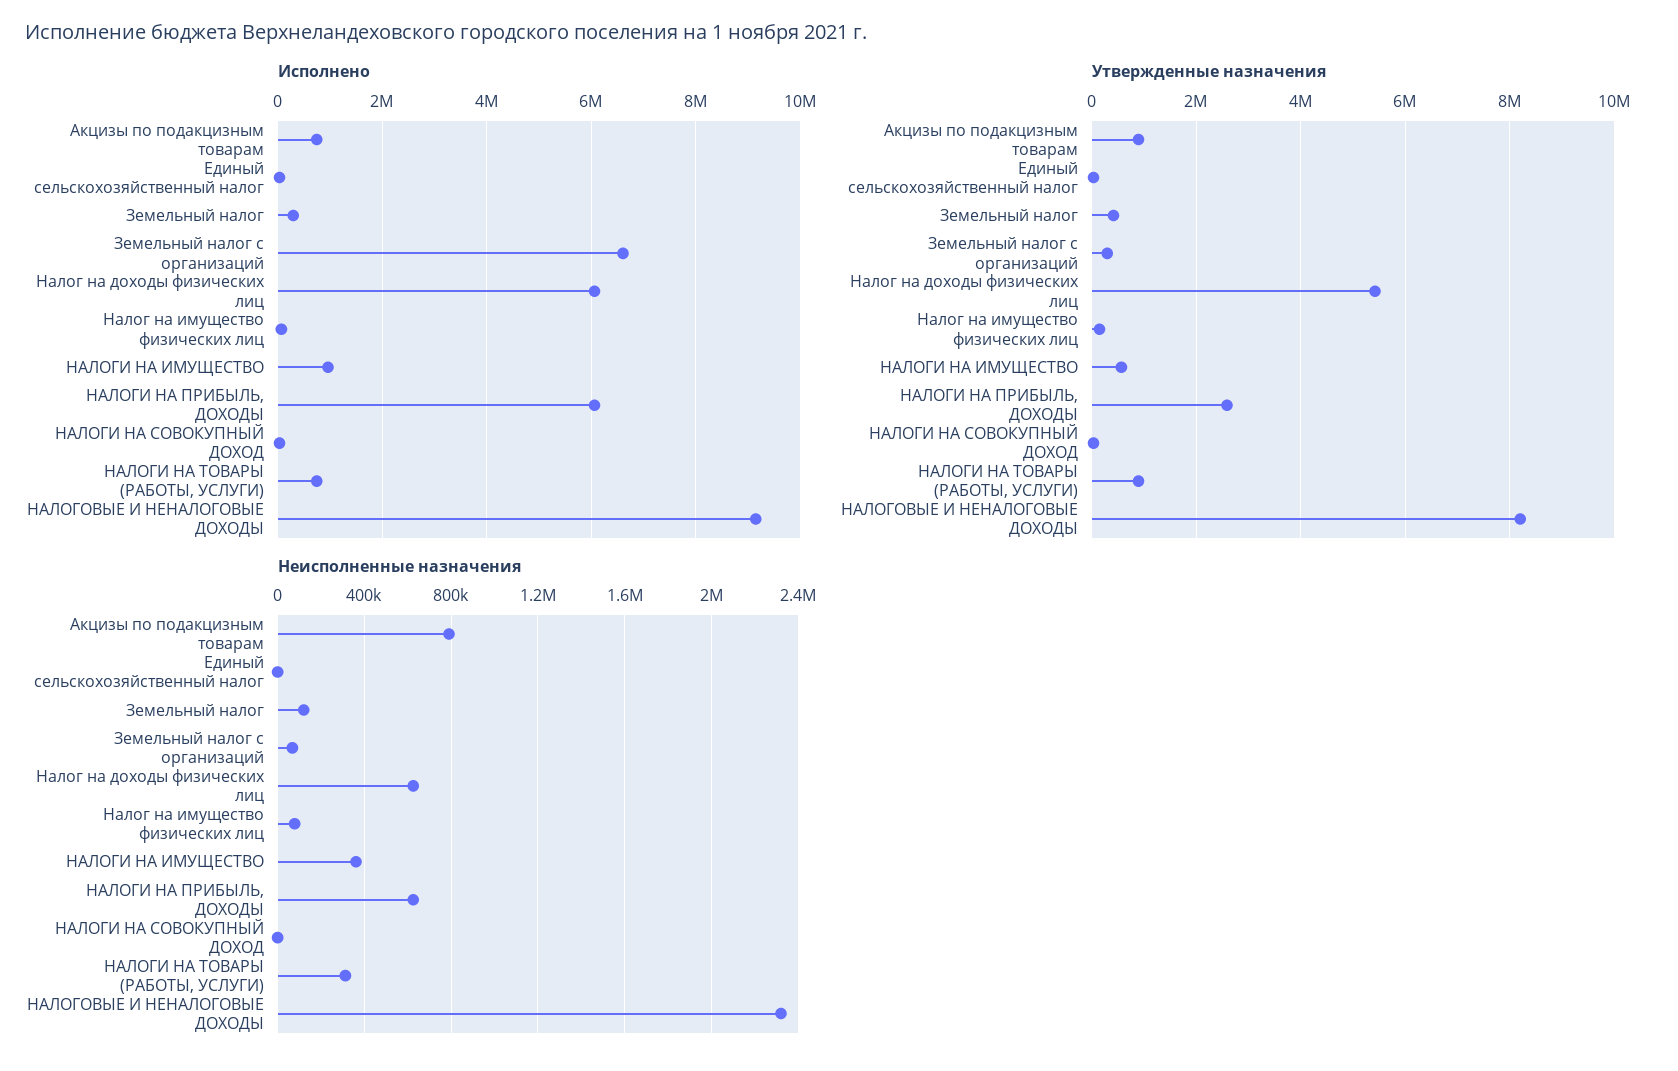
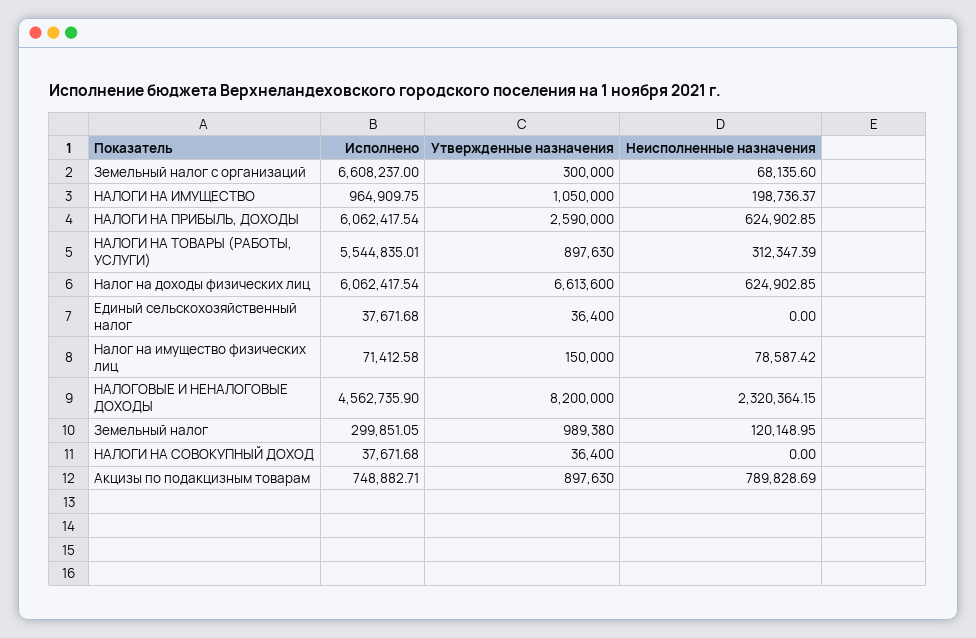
Исполнено, НАЛОГИ НА ТОВАРЫ (РАБОТЫ, УСЛУГИ): 800000 -> 5544835.01
Исполнено, НАЛОГОВЫЕ И НЕНАЛОГОВЫЕ ДОХОДЫ: 9200000 -> 4562735.9
Утвержденные назначения, Земельный налог: 400000 -> 989380
Утвержденные назначения, Налог на доходы физических лиц: 5400000 -> 6613600
Утвержденные назначения, НАЛОГИ НА ИМУЩЕСТВО: 600000 -> 1050000
Неисполненные назначения, НАЛОГИ НА ИМУЩЕСТВО: 350000 -> 198736.37

